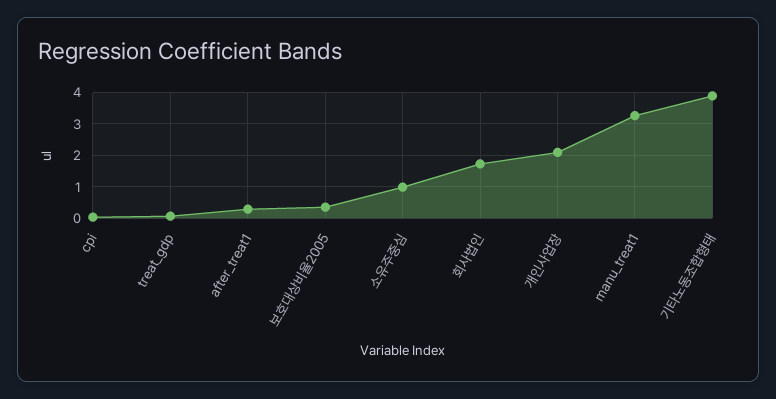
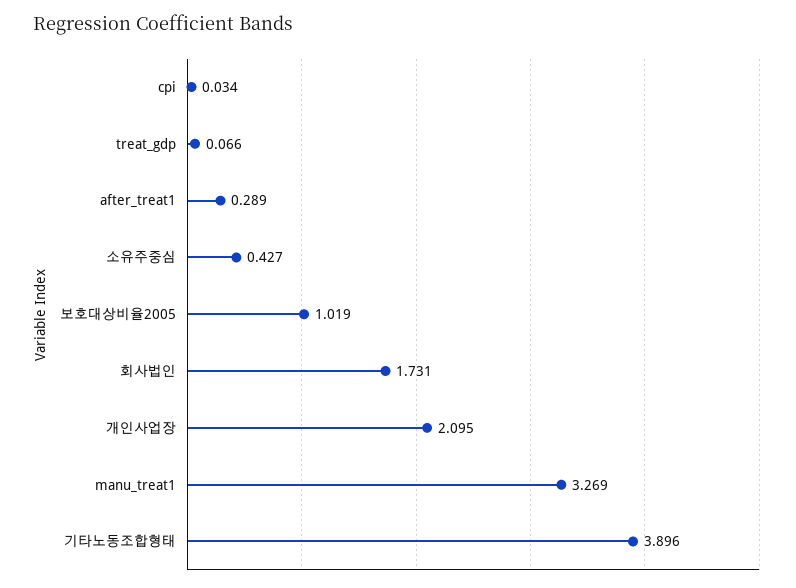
보호대상비율2005: 0.4 -> 1.019
소유주중심: 1 -> 0.427

